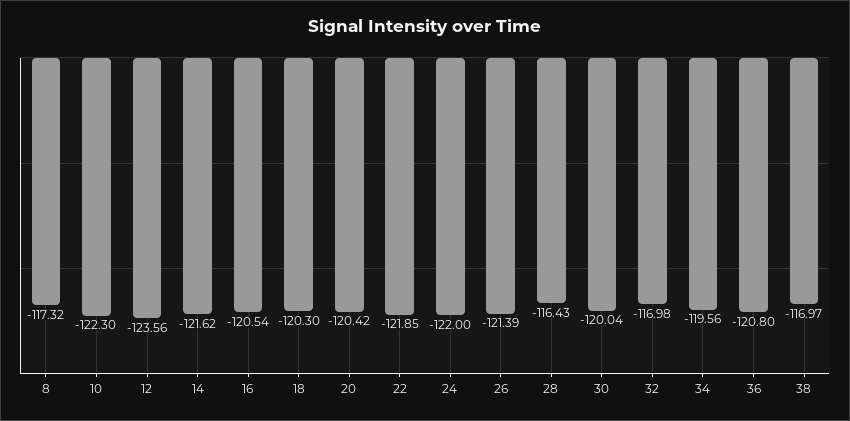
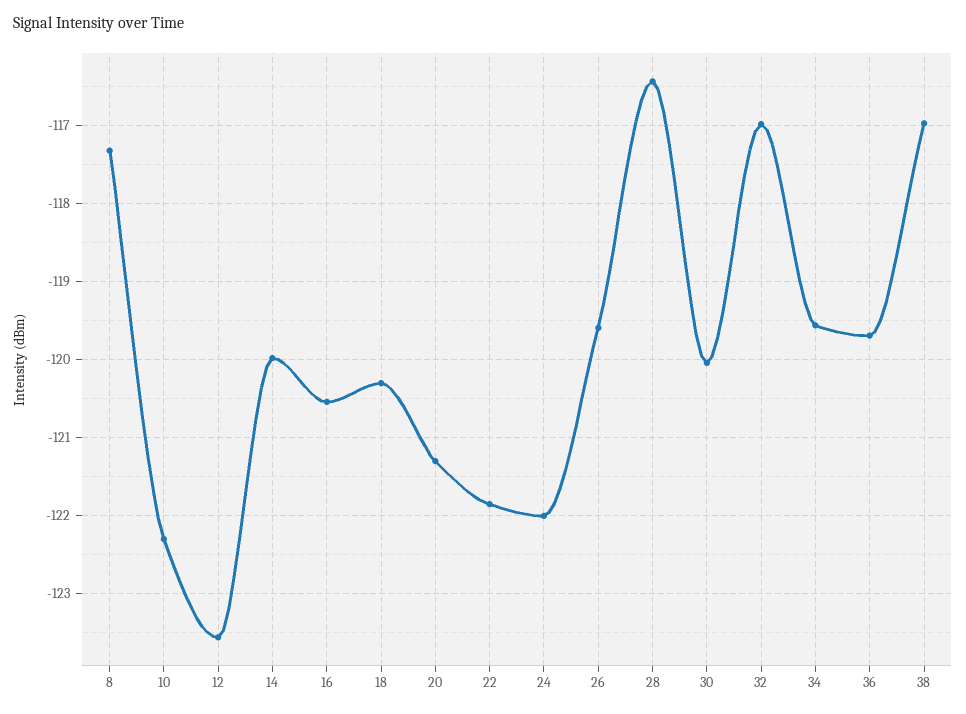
14: -121.62 -> -120
20: -120.42 -> -121.3
26: -121.39 -> -119.6
36: -120.8 -> -119.7

